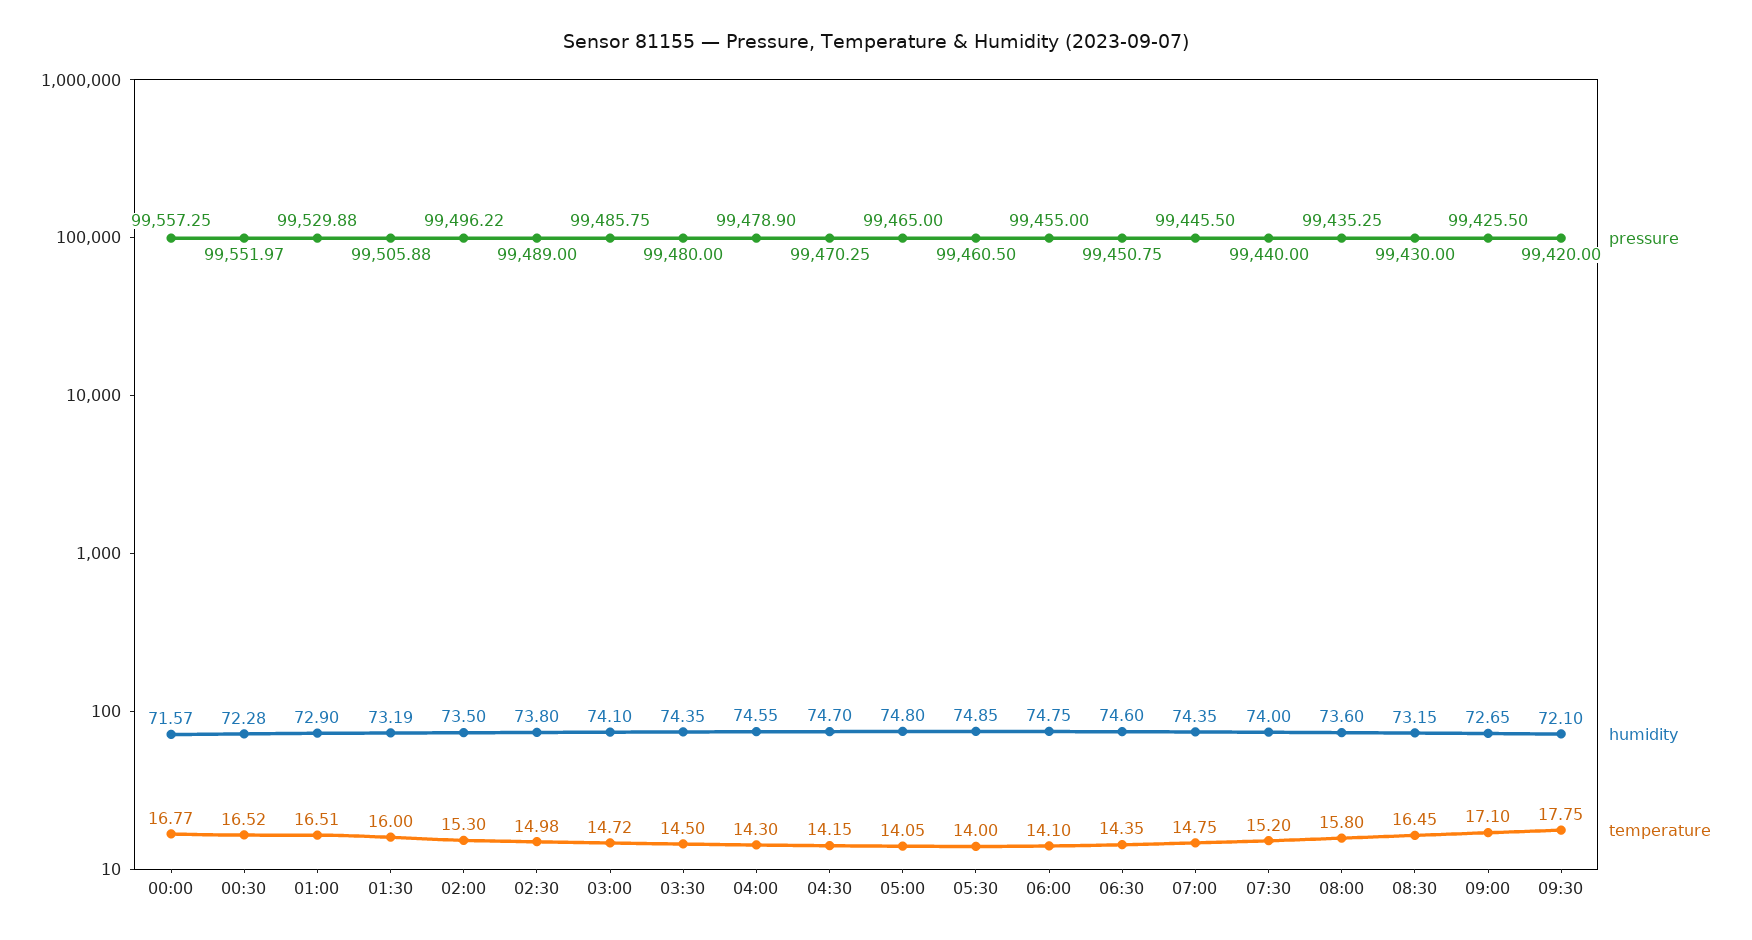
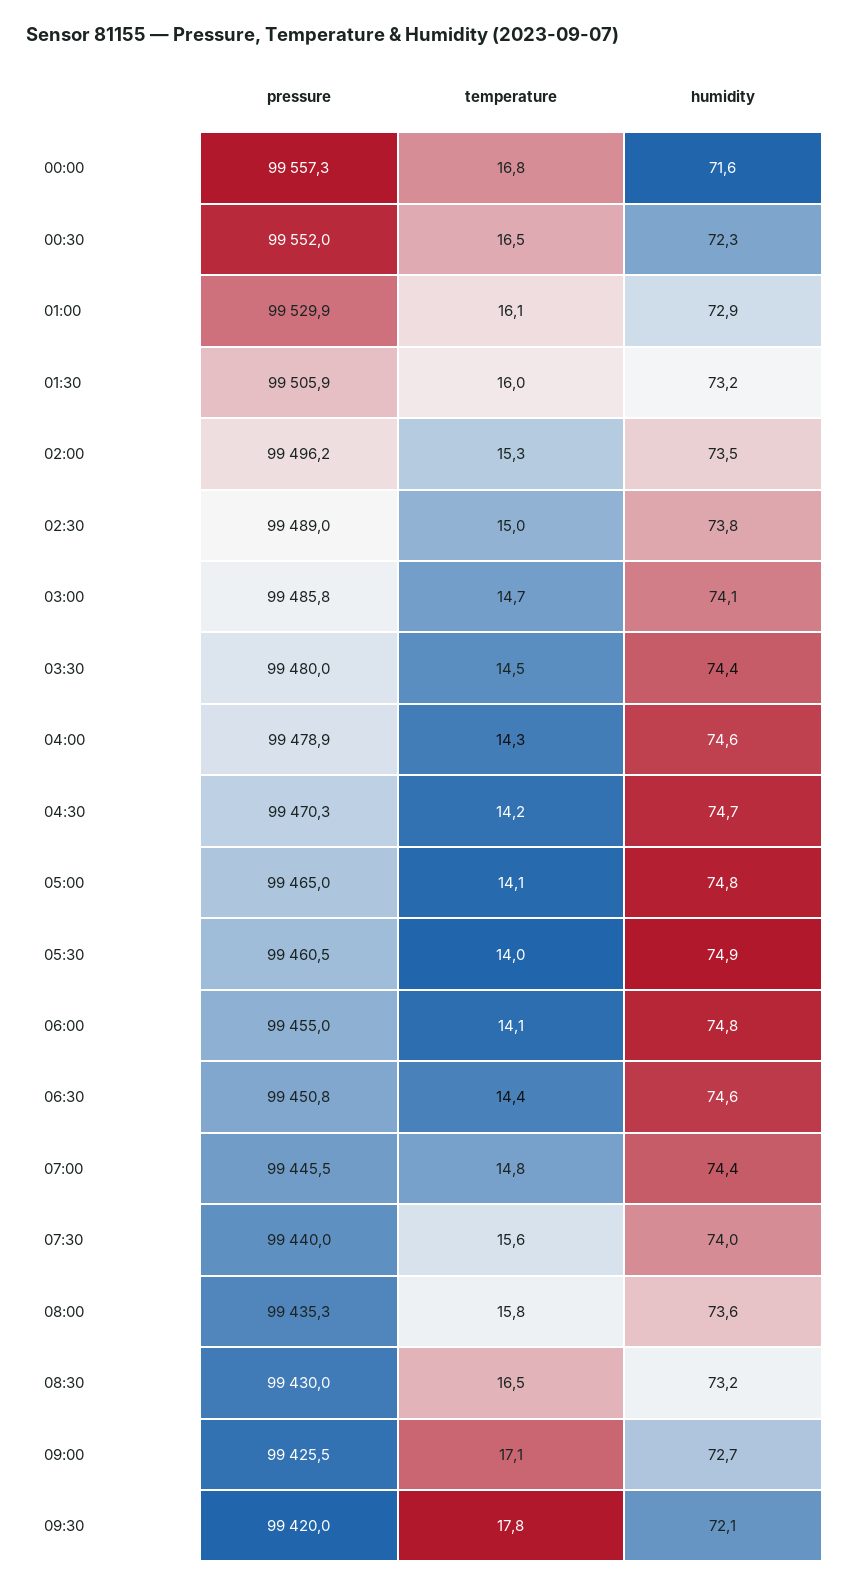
temperature, 01:00: 16.51 -> 16.1
temperature, 07:30: 15.2 -> 15.6

